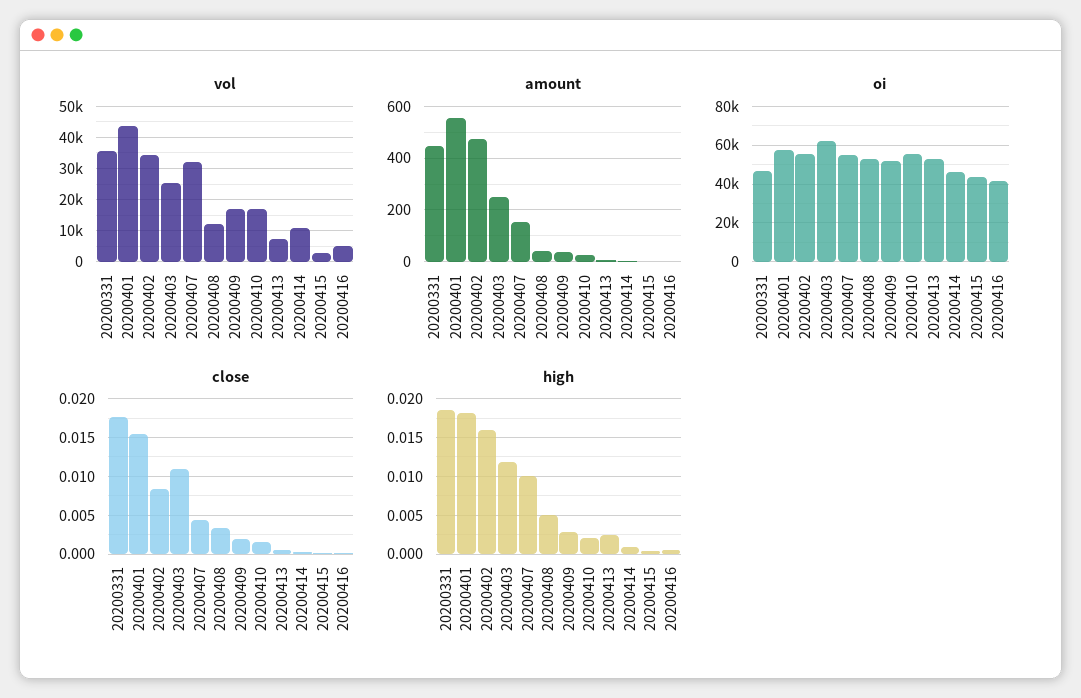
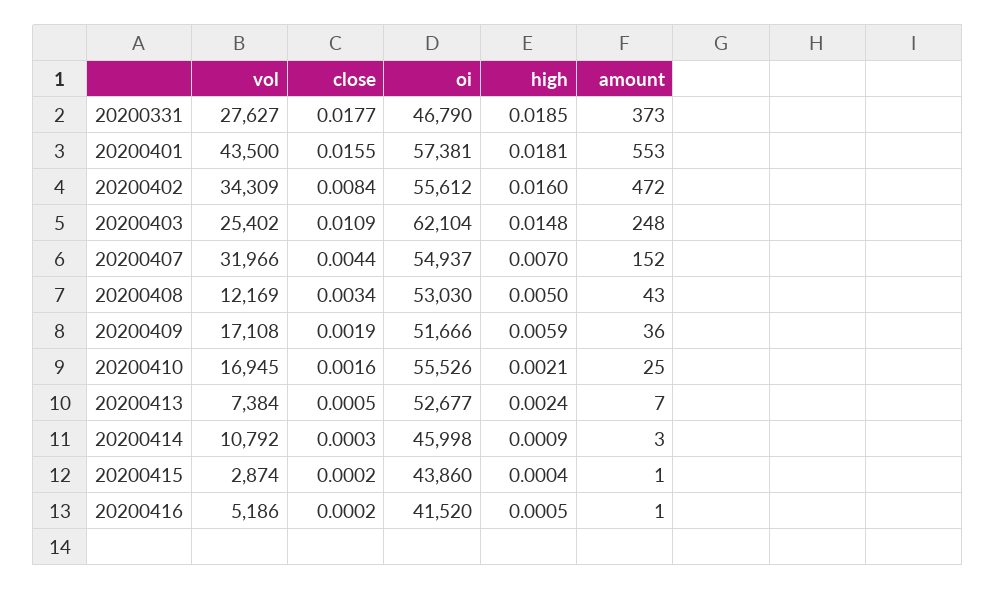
vol, 20200331: 36000 -> 27627
amount, 20200331: 450 -> 373
high, 20200403: 0.012 -> 0.0148
high, 20200407: 0.01 -> 0.007
high, 20200409: 0.003 -> 0.0059

